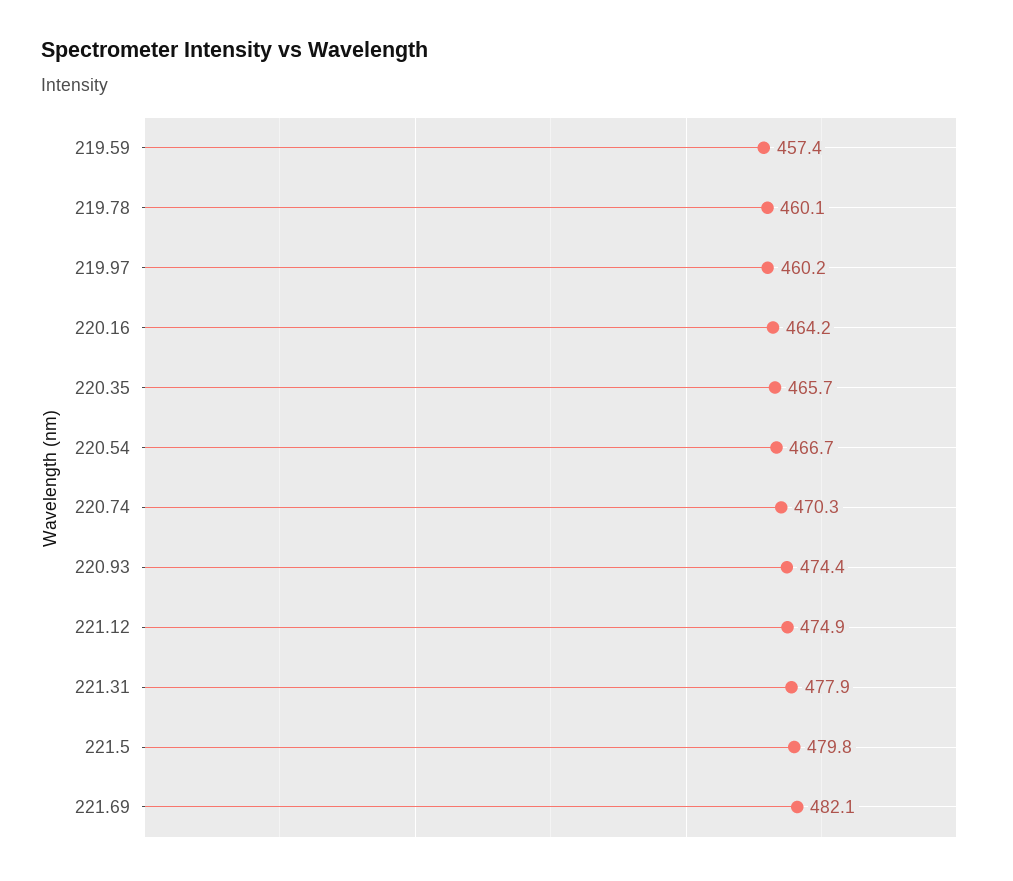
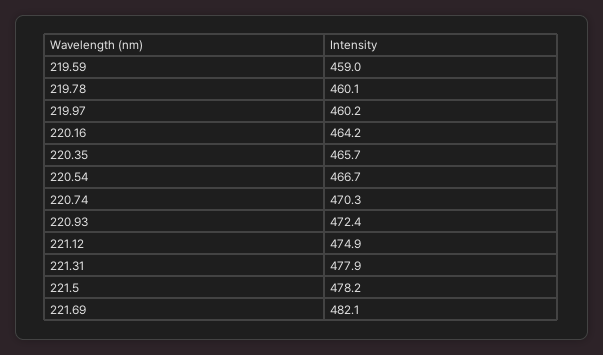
219.59: 457.4 -> 459
220.93: 474.4 -> 472.4
221.5: 479.8 -> 478.2

